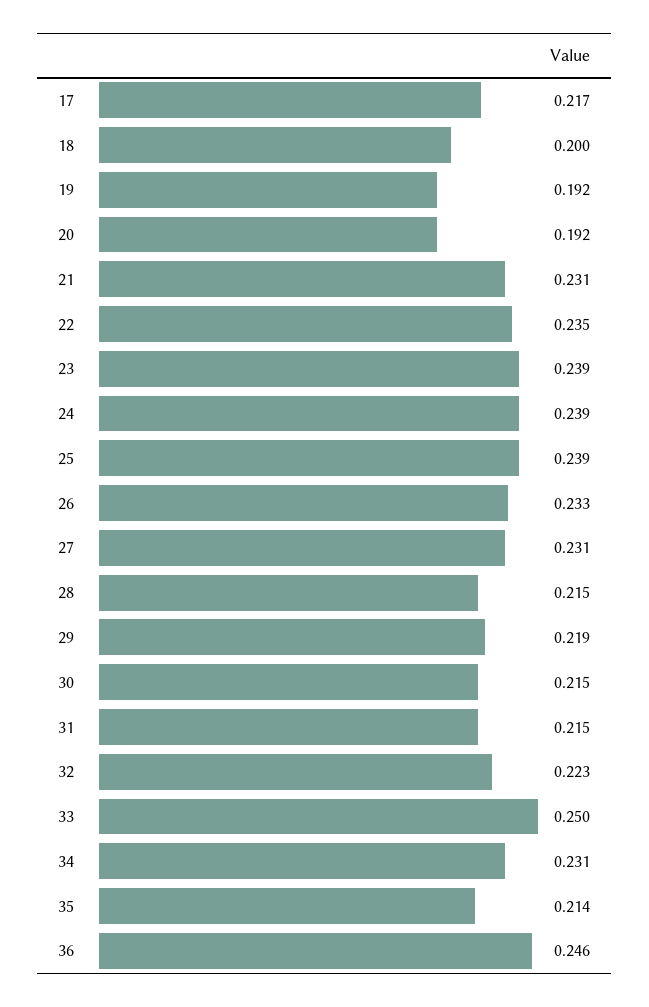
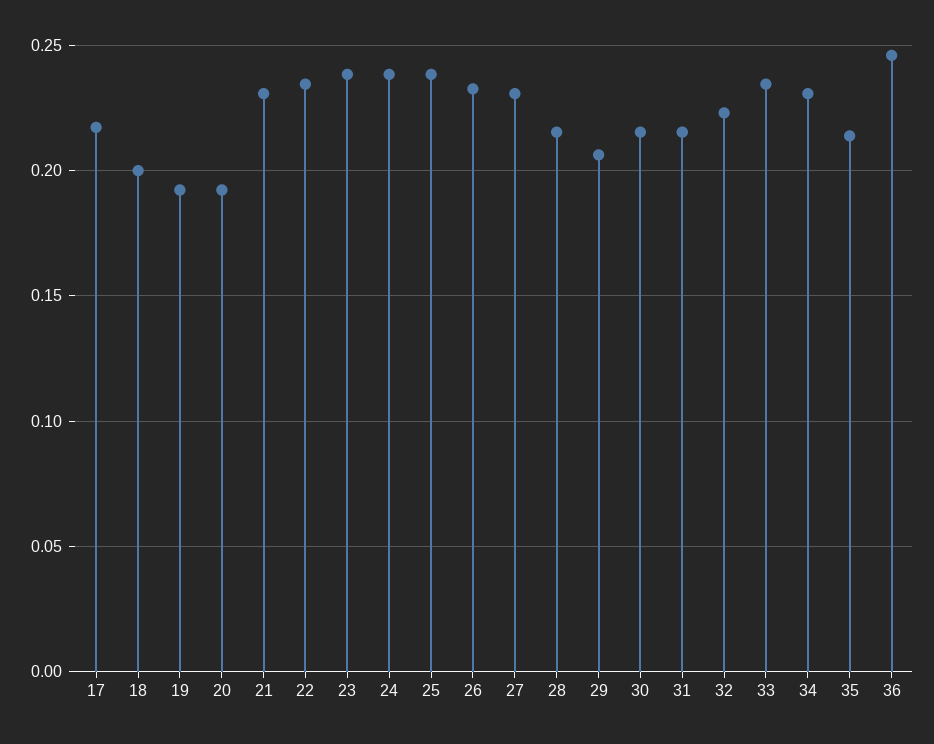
29: 0.219 -> 0.205
33: 0.25 -> 0.235

